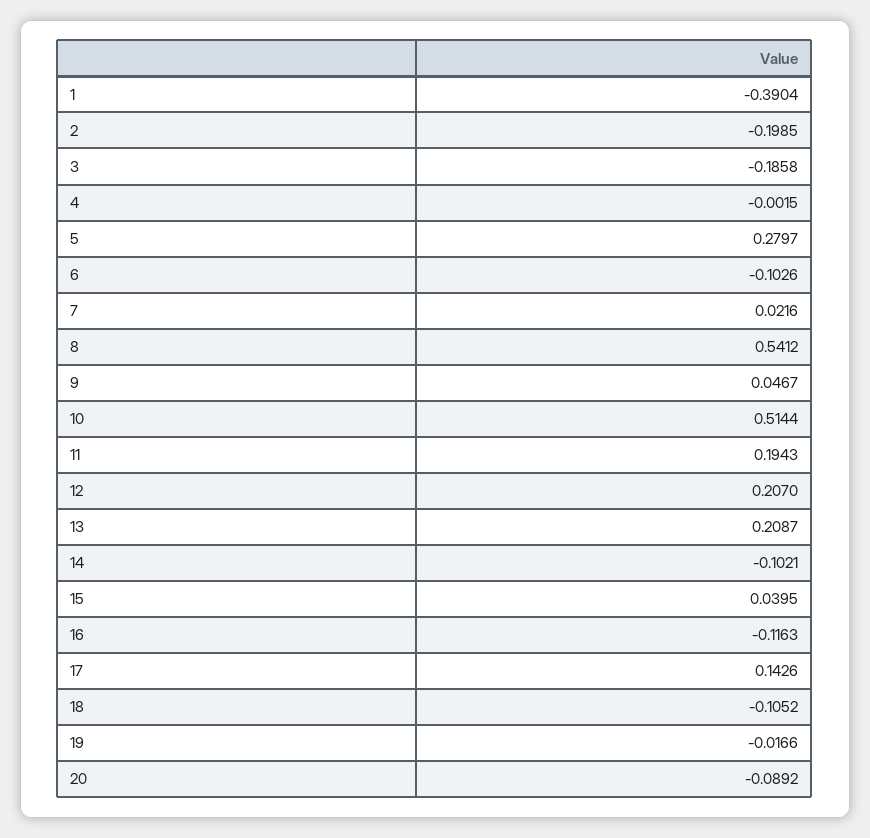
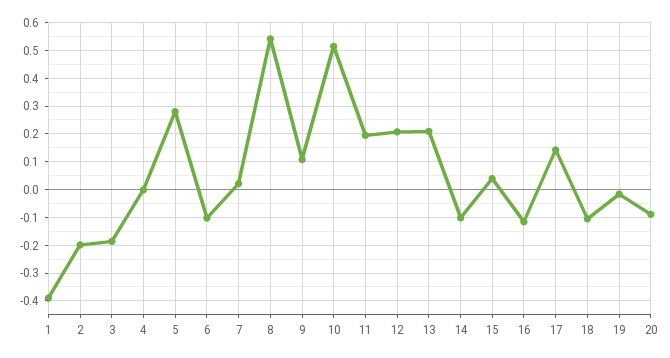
9: 0.0467 -> 0.1

